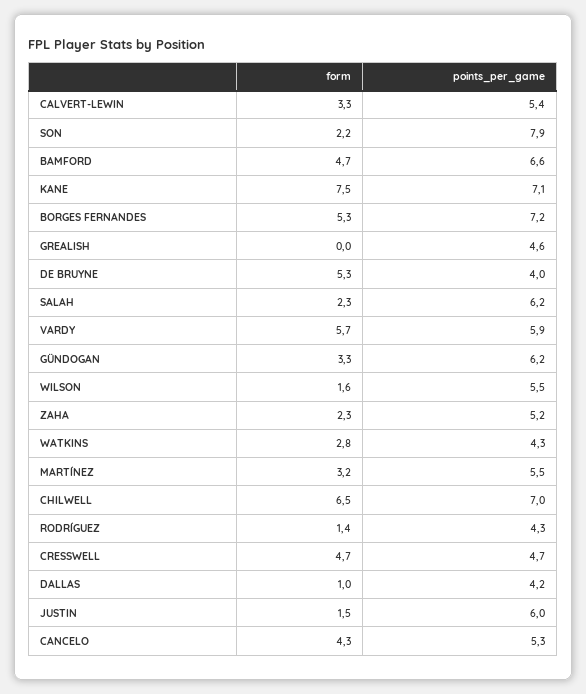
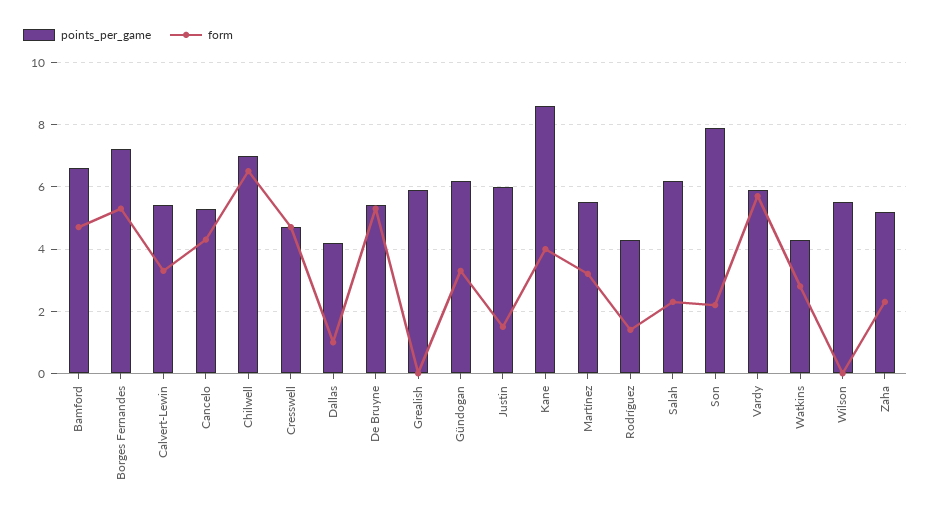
form, KANE: 7.5 -> 4
points_per_game, KANE: 7.1 -> 8.5
points_per_game, GREALISH: 4.6 -> 6
points_per_game, DE BRUYNE: 4 -> 5.5
form, WILSON: 1.6 -> 0

